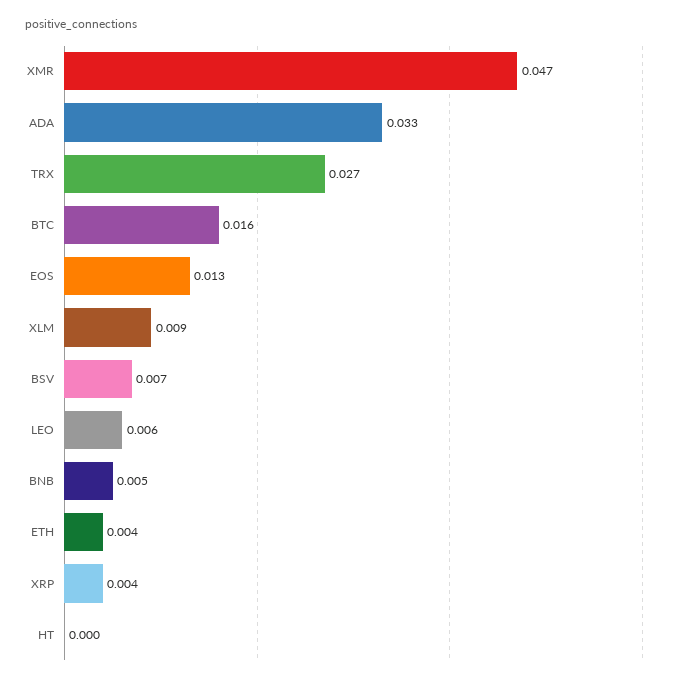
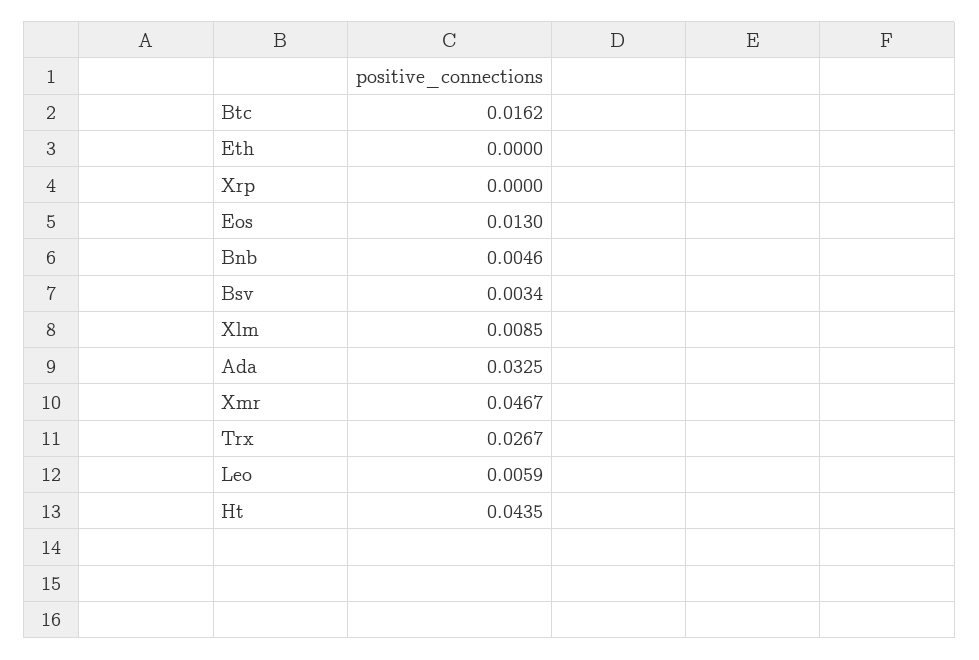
BSV: 0.007 -> 0.0034
ETH: 0.004 -> 0
XRP: 0.004 -> 0
HT: 0 -> 0.0435

